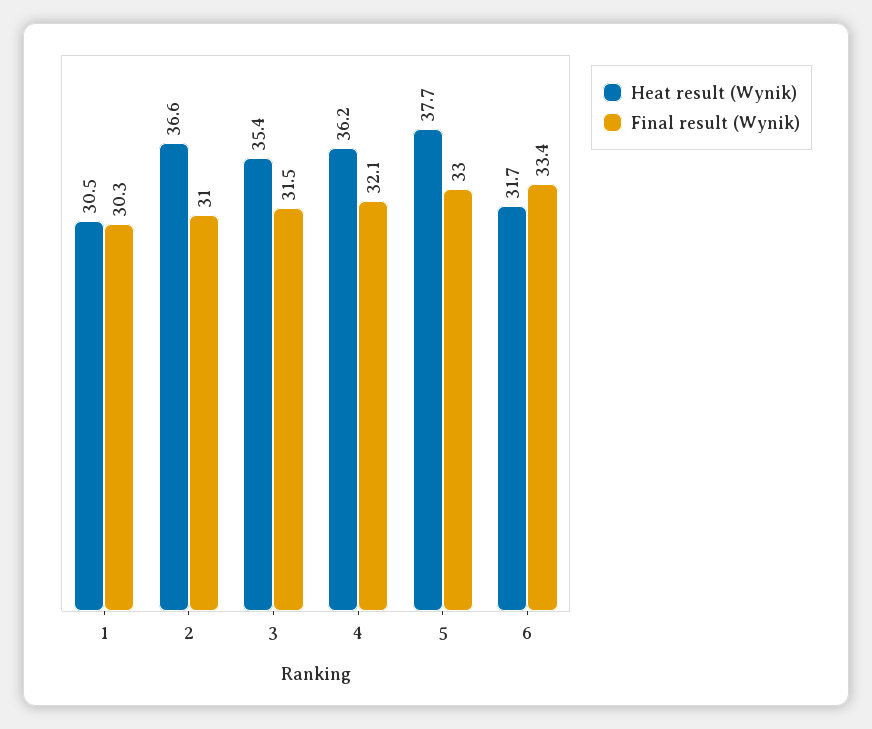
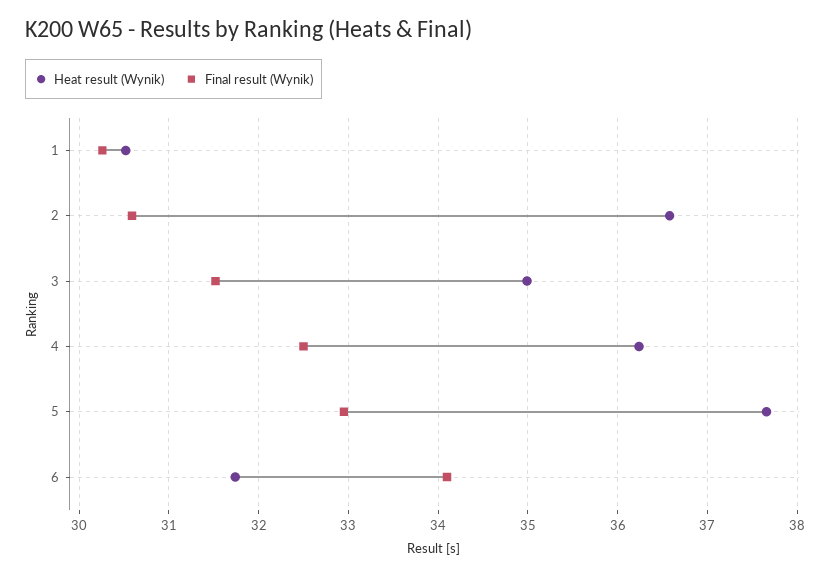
Final result (Wynik), 2: 31 -> 30.6
Heat result (Wynik), 3: 35.4 -> 35
Final result (Wynik), 4: 32.1 -> 32.5
Final result (Wynik), 6: 33.4 -> 34.1

